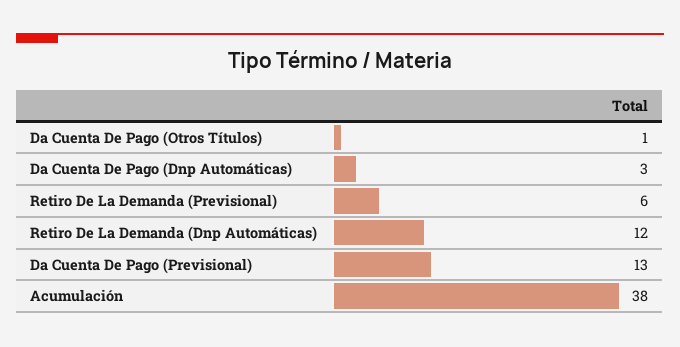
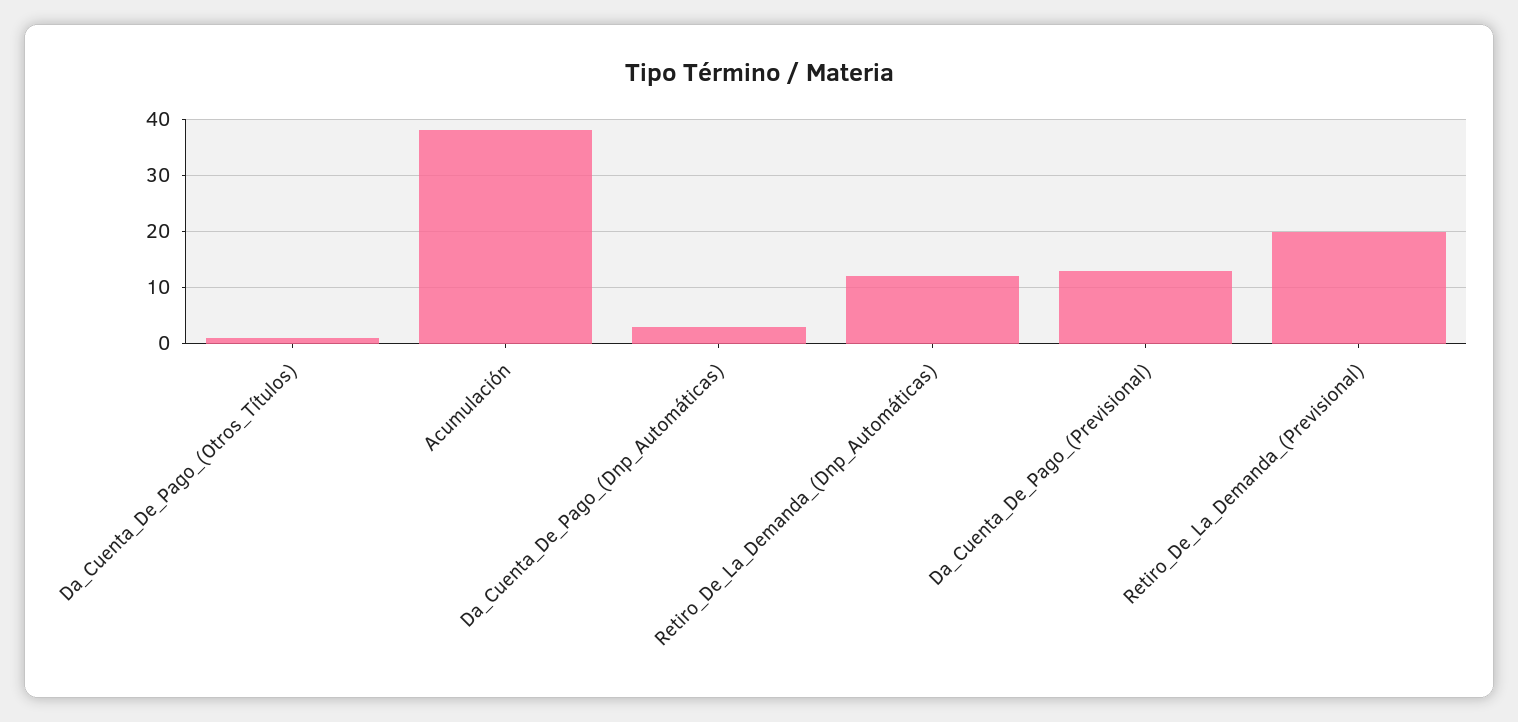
Retiro De La Demanda (Previsional): 6 -> 20

